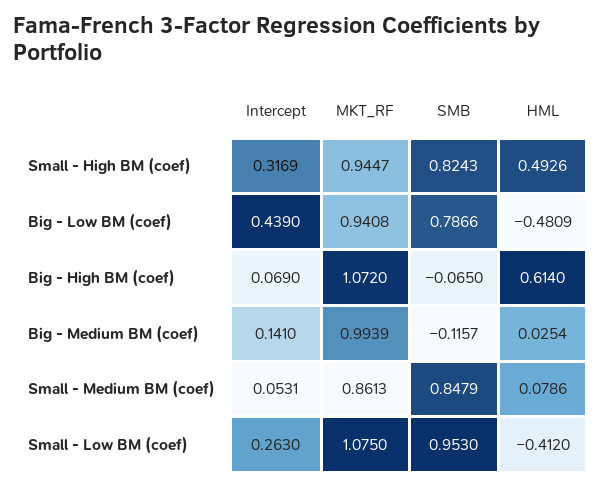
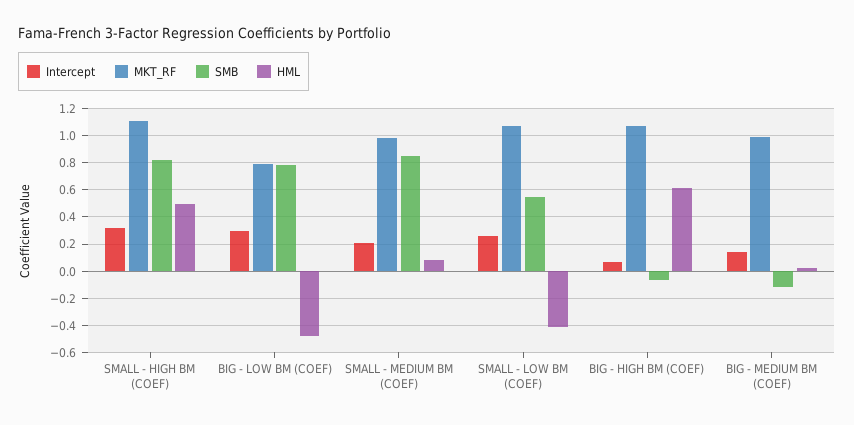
MKT_RF, Small - High BM (coef): 0.9447 -> 1.1
Intercept, Big - Low BM (coef): 0.439 -> 0.3
MKT_RF, Big - Low BM (coef): 0.9408 -> 0.8
Intercept, Small - Medium BM (coef): 0.0531 -> 0.2
MKT_RF, Small - Medium BM (coef): 0.8613 -> 1
SMB, Small - Low BM (coef): 0.953 -> 0.55

